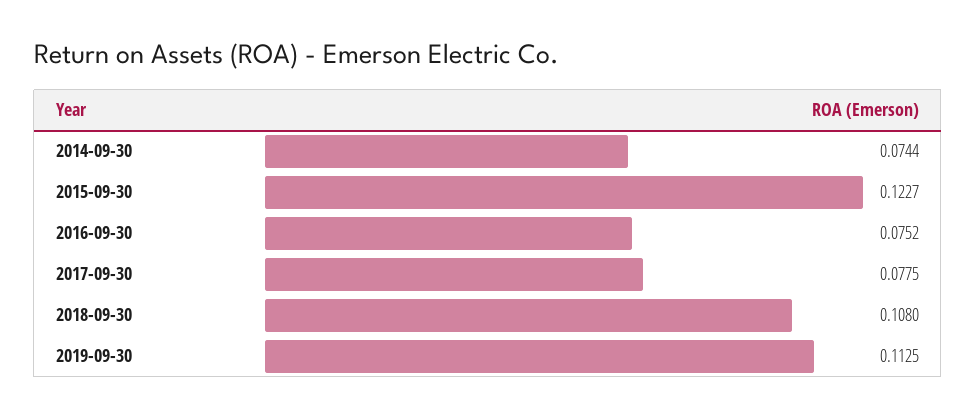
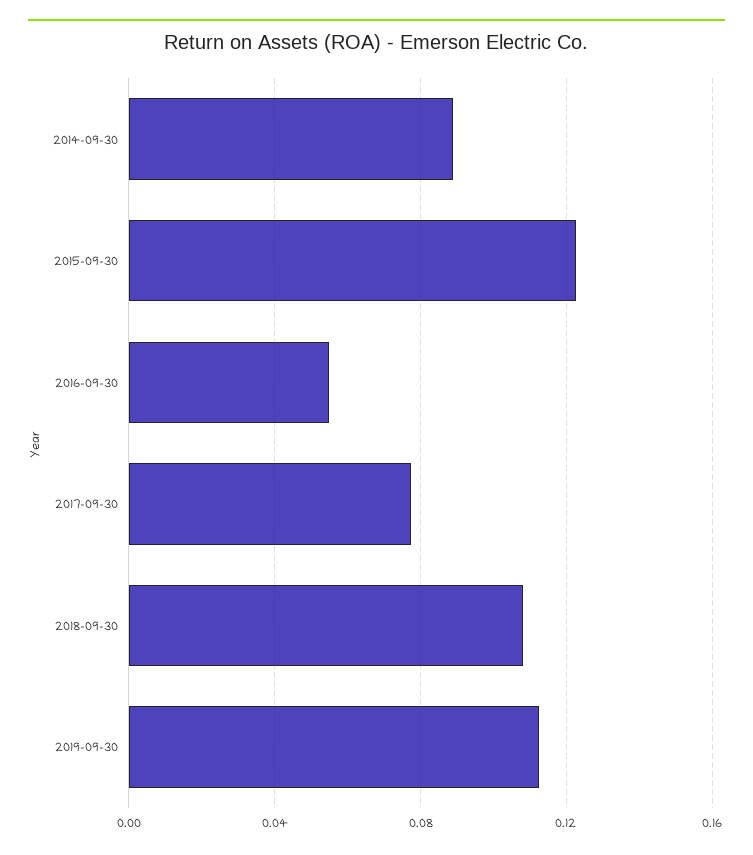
2014-09-30: 0.0744 -> 0.09
2016-09-30: 0.0752 -> 0.055

